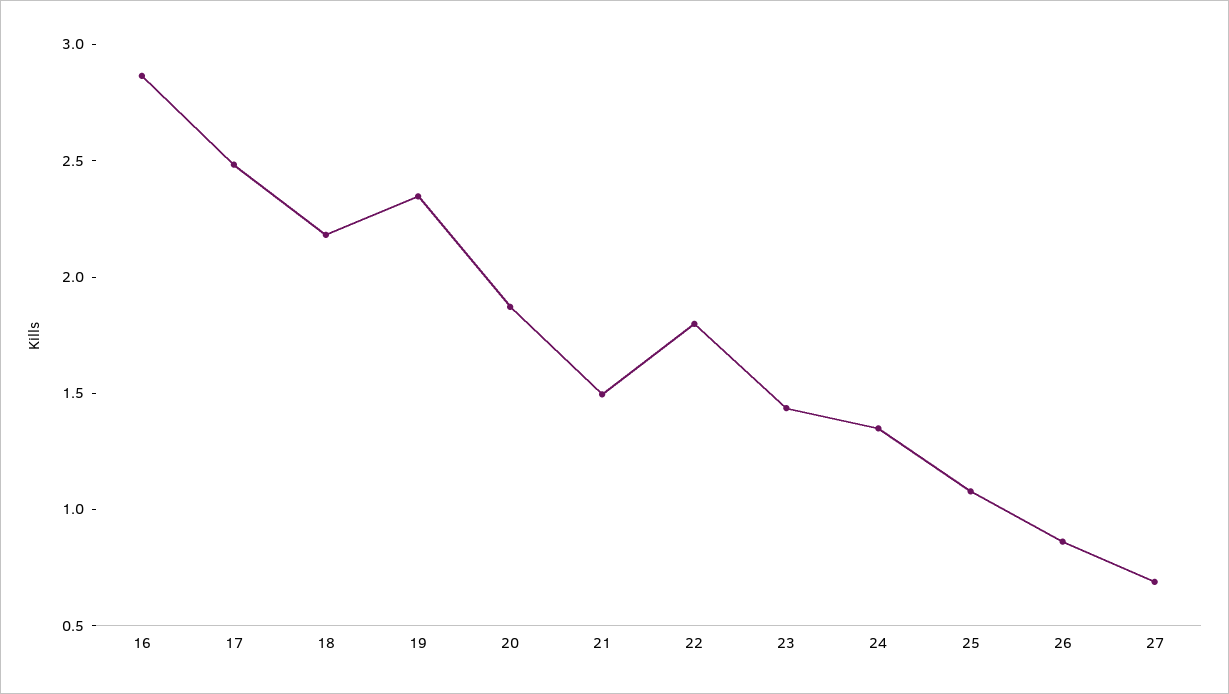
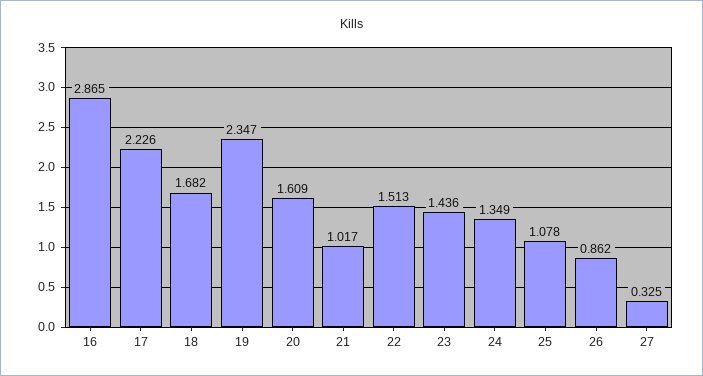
17: 2.5 -> 2.226
18: 2.2 -> 1.682
20: 1.9 -> 1.609
21: 1.5 -> 1.017
22: 1.8 -> 1.513
27: 0.7 -> 0.325

